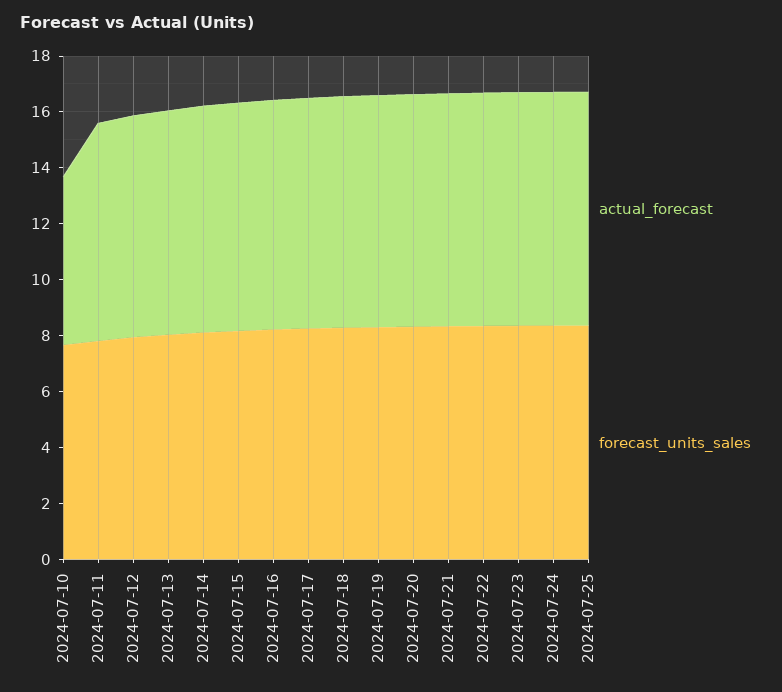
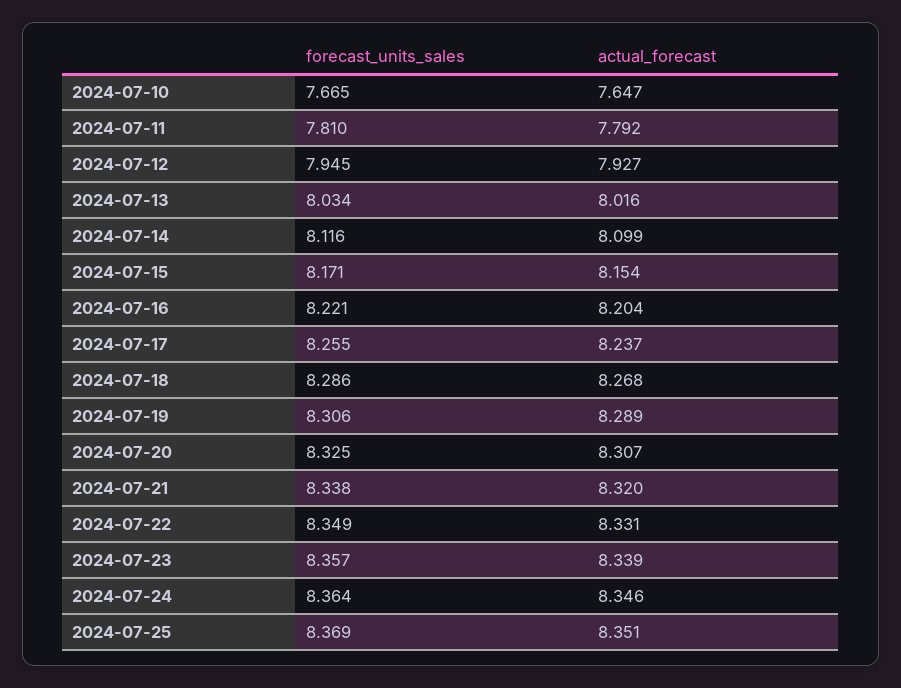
actual_forecast, 2024-07-10: 6 -> 7.647

